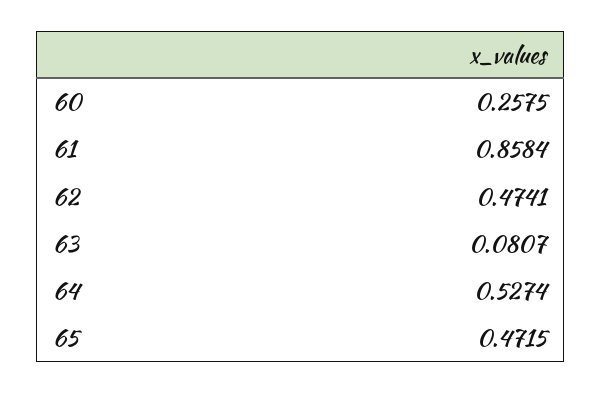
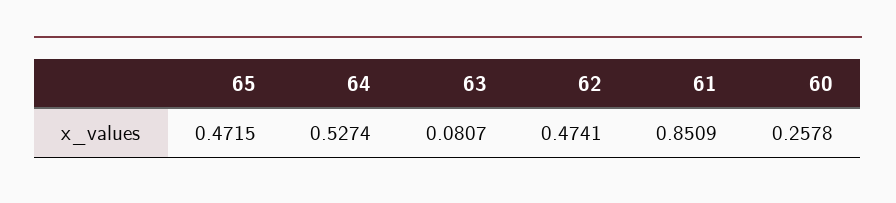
60: 0.2575 -> 0.2578
61: 0.8584 -> 0.8509

